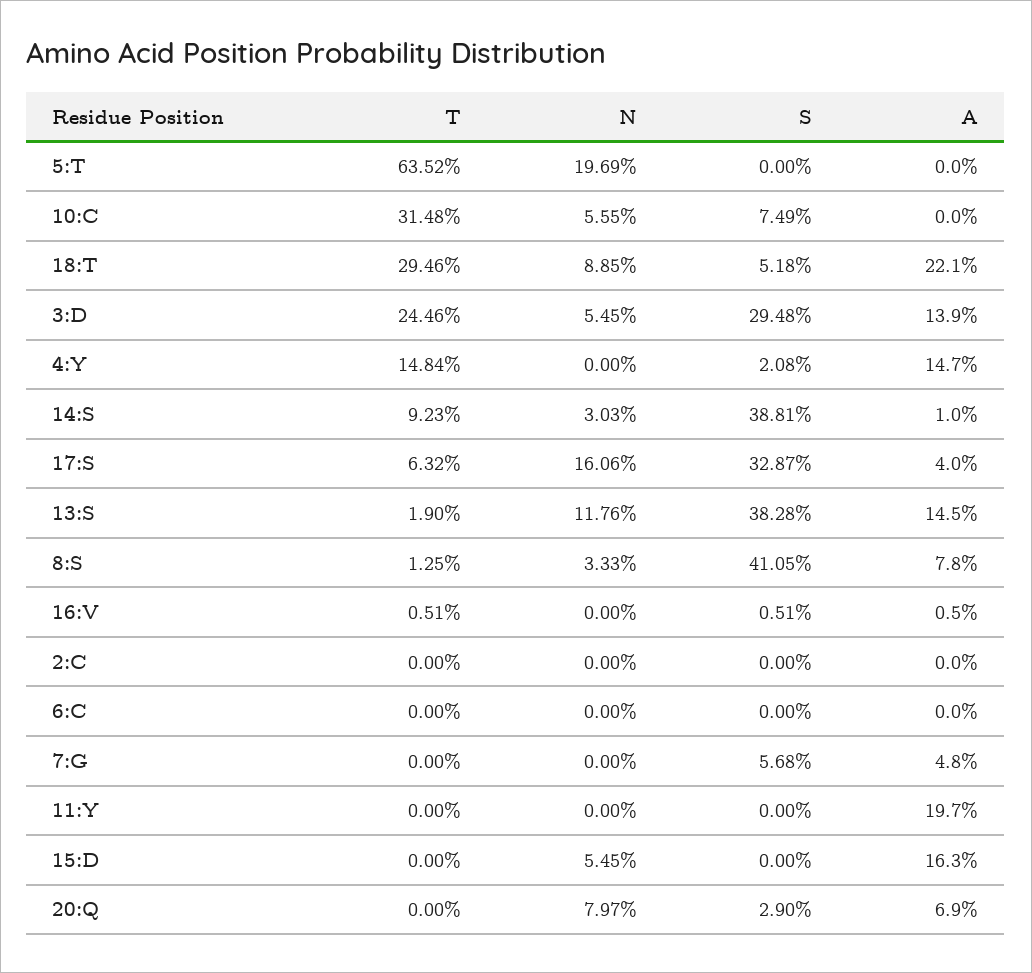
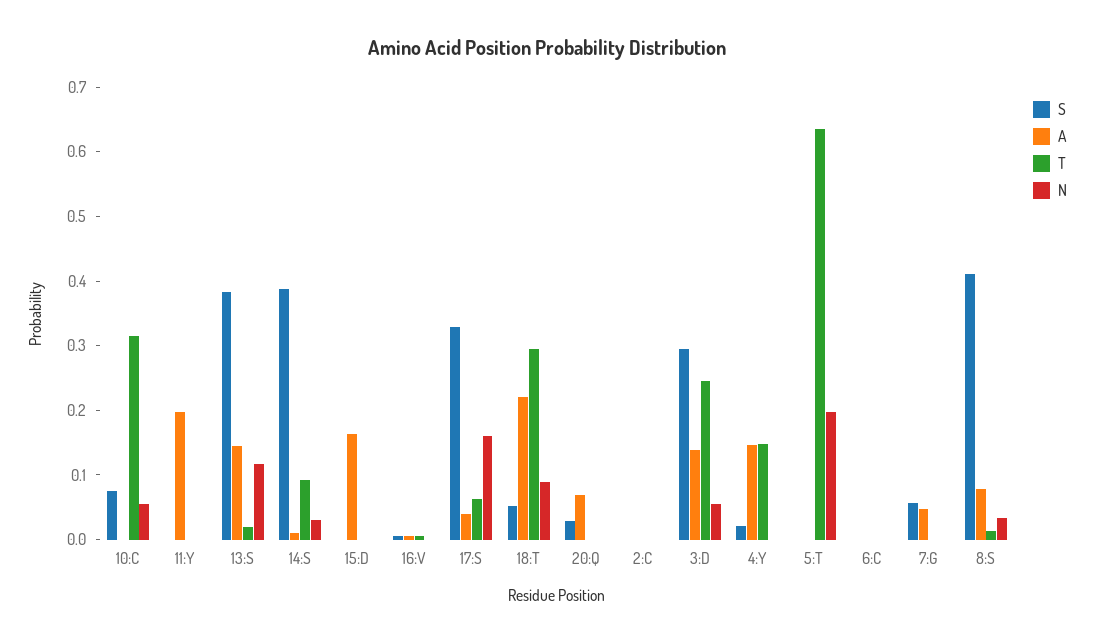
N, 15:D: 0.0545 -> 0
N, 20:Q: 0.0797 -> 0

